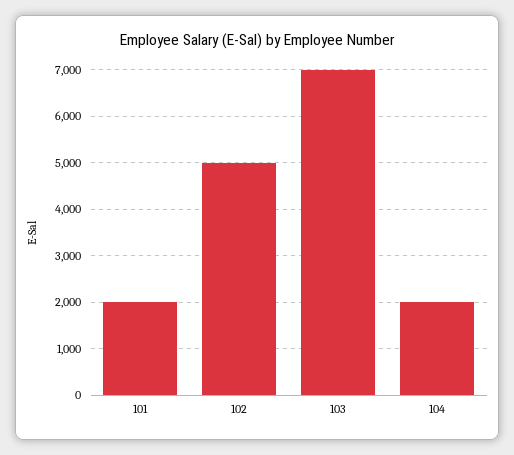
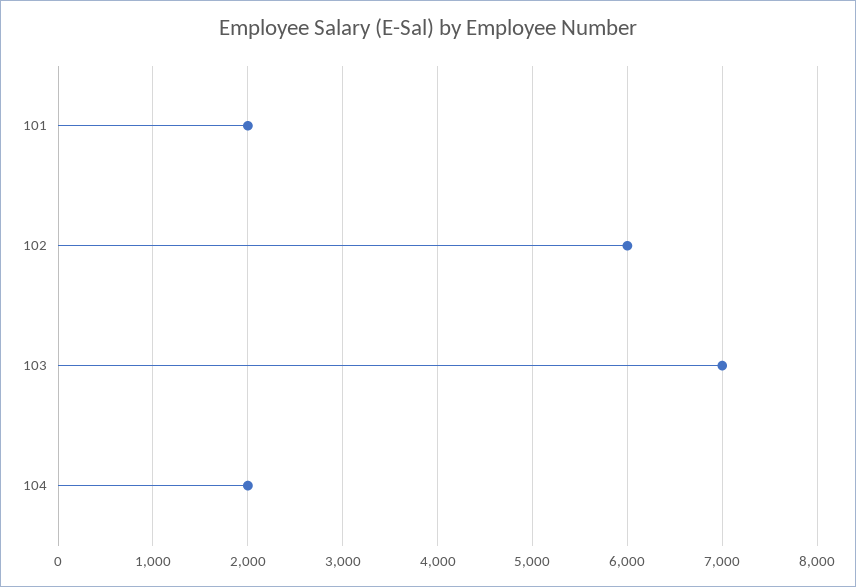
102: 5000 -> 6000

